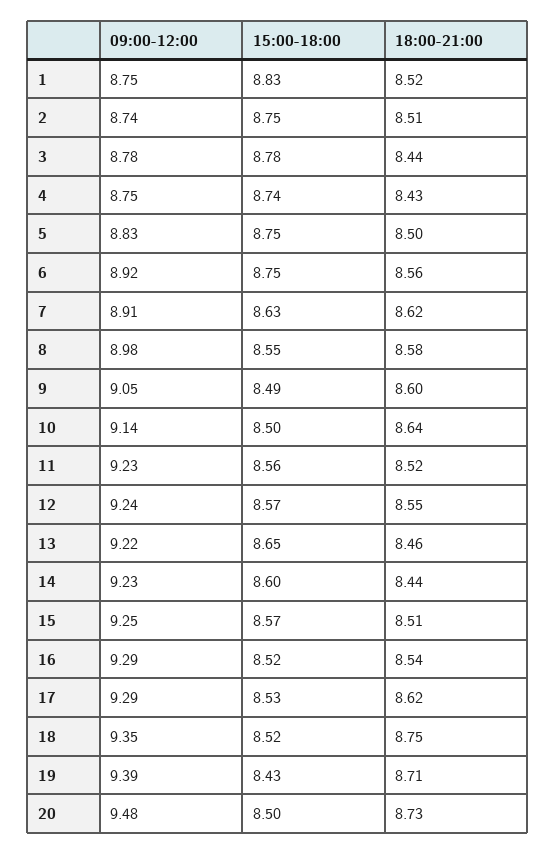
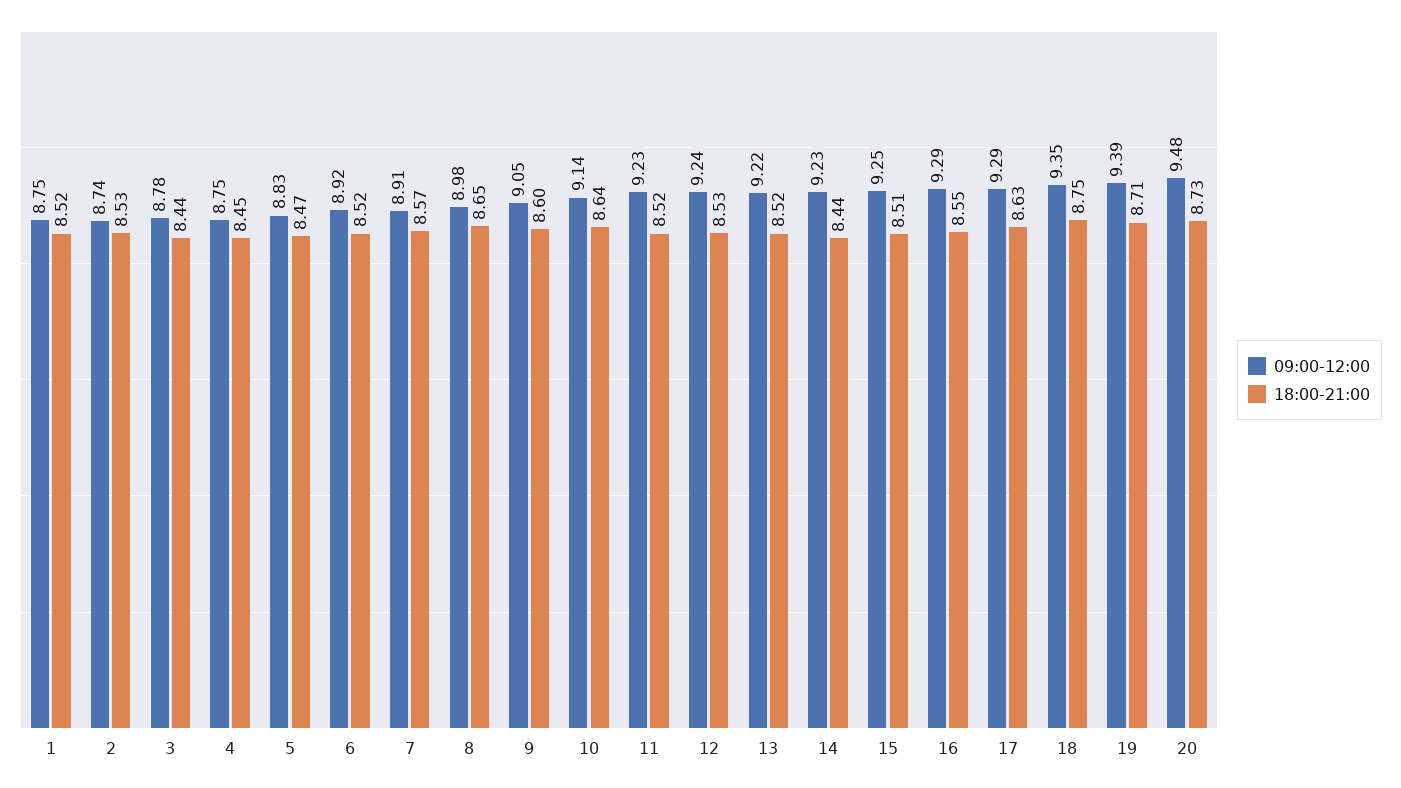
15:00-18:00, 1: 8.83 -> none
15:00-18:00, 2: 8.75 -> none
18:00-21:00, 2: 8.51 -> 8.53
15:00-18:00, 3: 8.78 -> none
15:00-18:00, 4: 8.74 -> none
18:00-21:00, 4: 8.43 -> 8.45
15:00-18:00, 5: 8.75 -> none
18:00-21:00, 5: 8.5 -> 8.47
15:00-18:00, 6: 8.75 -> none
18:00-21:00, 6: 8.56 -> 8.52
15:00-18:00, 7: 8.63 -> none
18:00-21:00, 7: 8.62 -> 8.57
15:00-18:00, 8: 8.55 -> none
18:00-21:00, 8: 8.58 -> 8.65
15:00-18:00, 9: 8.49 -> none
15:00-18:00, 10: 8.5 -> none
15:00-18:00, 11: 8.56 -> none
15:00-18:00, 12: 8.57 -> none
18:00-21:00, 12: 8.55 -> 8.53
15:00-18:00, 13: 8.65 -> none
18:00-21:00, 13: 8.46 -> 8.52
15:00-18:00, 14: 8.6 -> none
15:00-18:00, 15: 8.57 -> none
15:00-18:00, 16: 8.52 -> none
18:00-21:00, 16: 8.54 -> 8.55
15:00-18:00, 17: 8.53 -> none
18:00-21:00, 17: 8.62 -> 8.63
15:00-18:00, 18: 8.52 -> none
15:00-18:00, 19: 8.43 -> none
15:00-18:00, 20: 8.5 -> none

